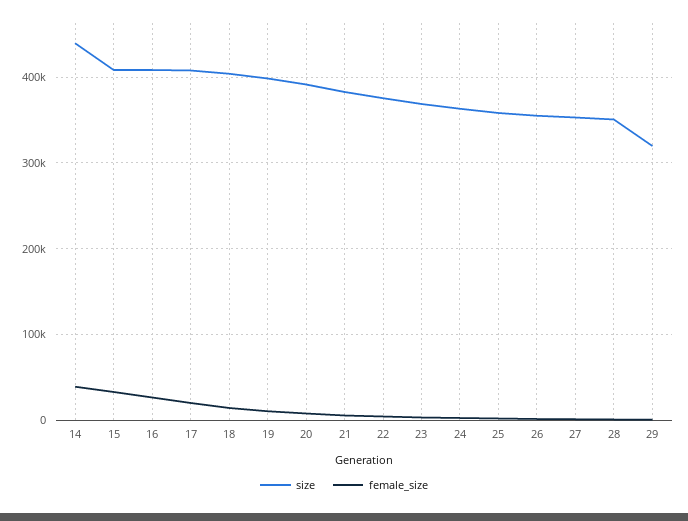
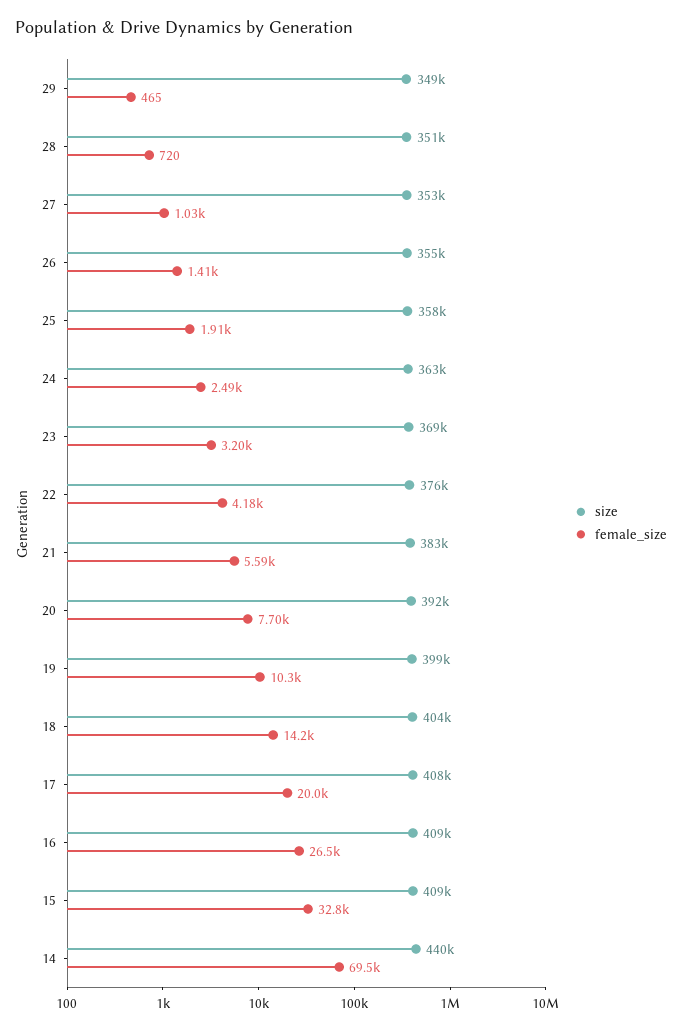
female_size, 14: 40000 -> 69500
size, 29: 320000 -> 349000

